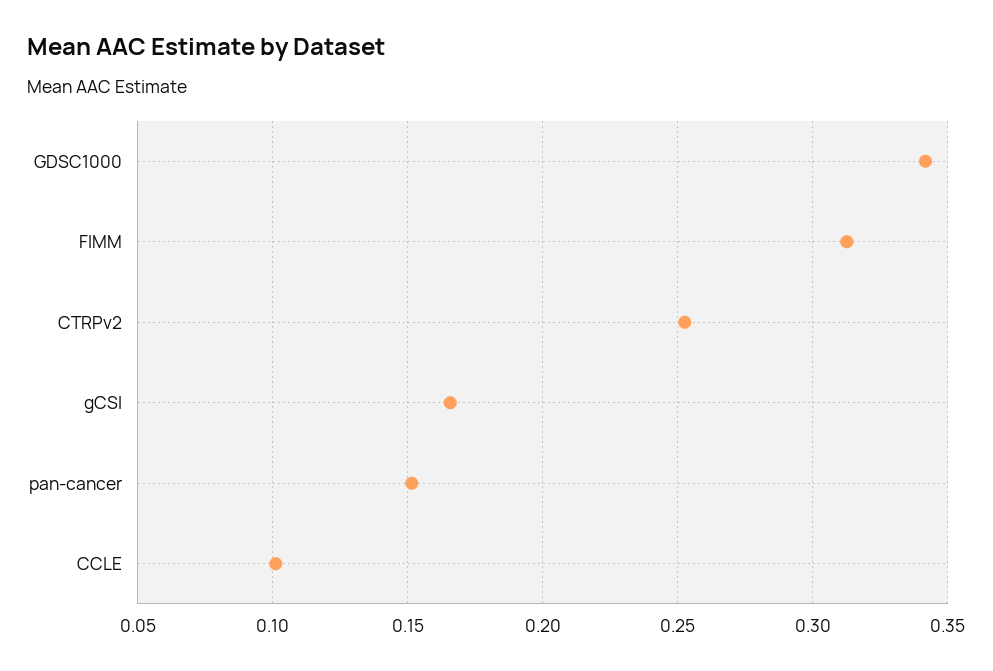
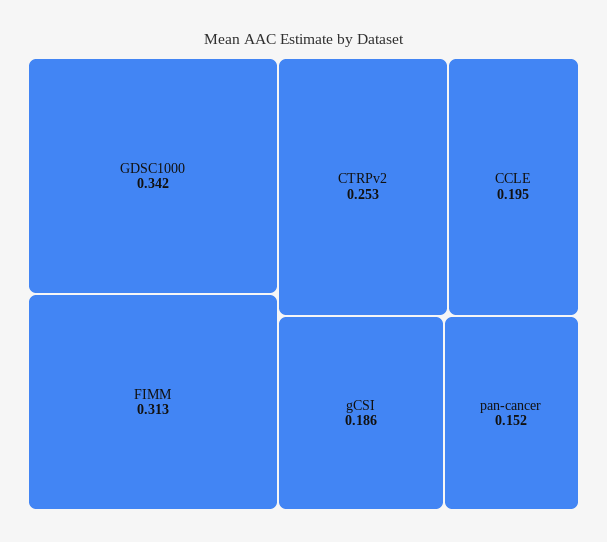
gCSI: 0.165 -> 0.186
CCLE: 0.1 -> 0.195

